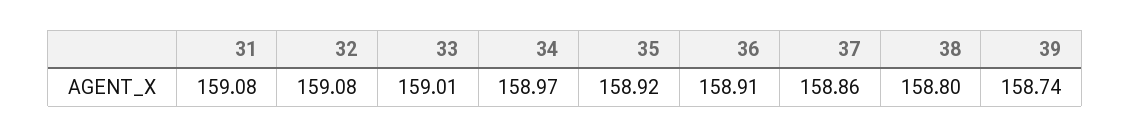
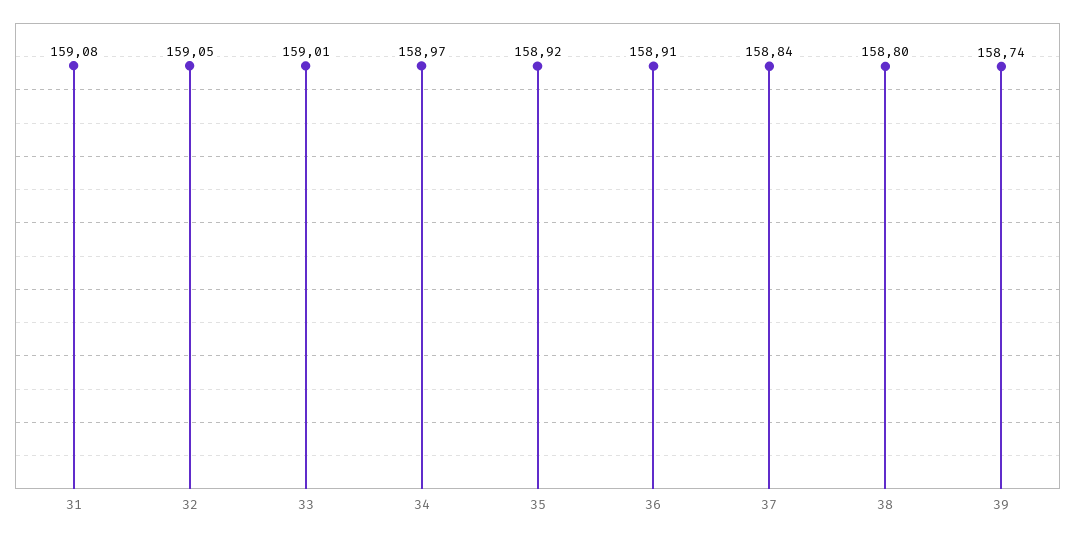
32: 159.08 -> 159.05
37: 158.86 -> 158.84

